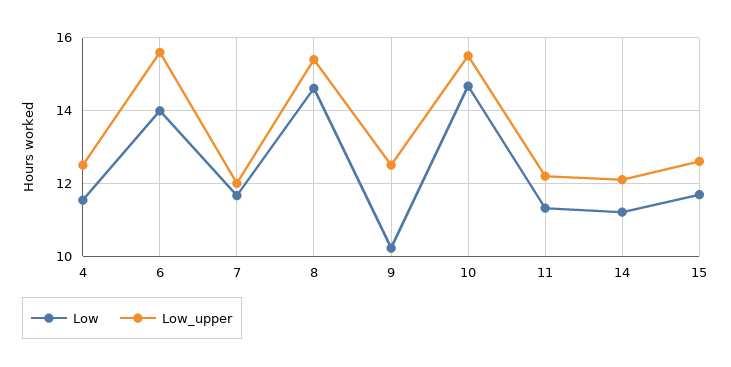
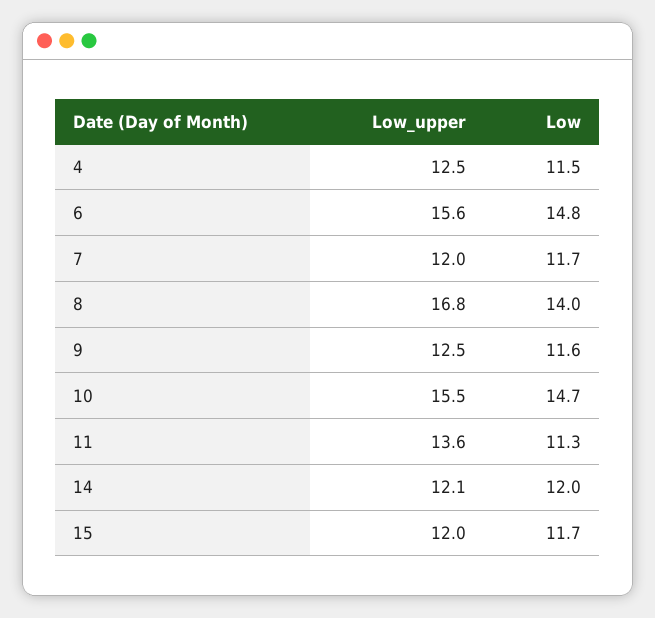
Low, 6: 14 -> 14.8
Low, 8: 14.6 -> 14
Low_upper, 8: 15.4 -> 16.8
Low, 9: 10.2 -> 11.6
Low_upper, 11: 12.2 -> 13.6
Low, 14: 11.2 -> 12
Low_upper, 15: 12.6 -> 12

